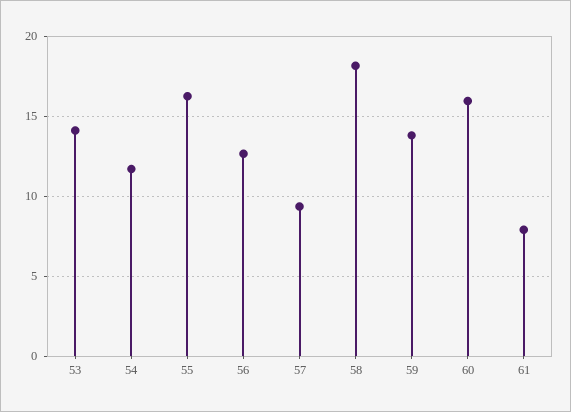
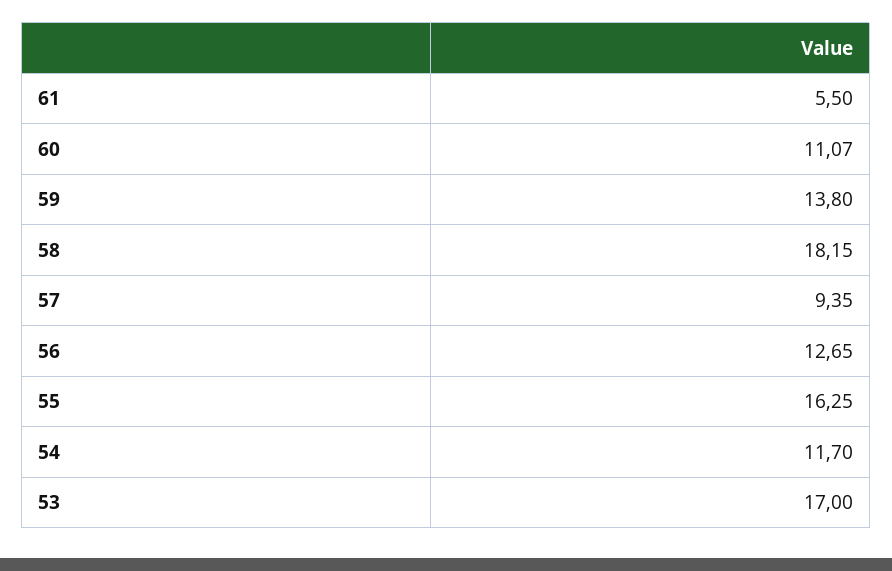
53: 14 -> 17
60: 16 -> 11.07
61: 8 -> 5.5

